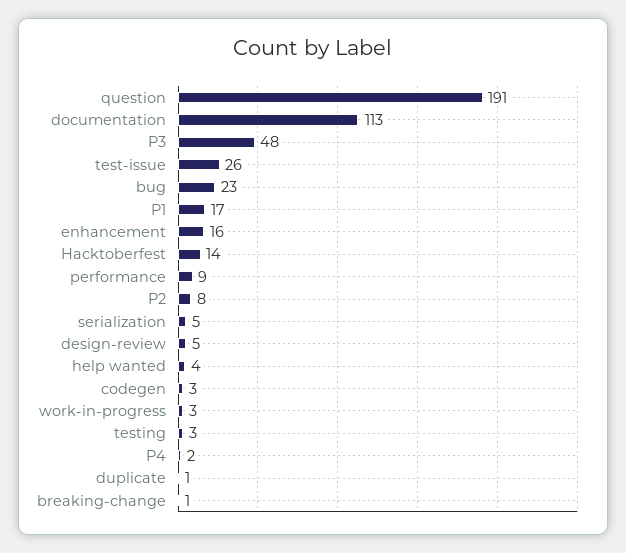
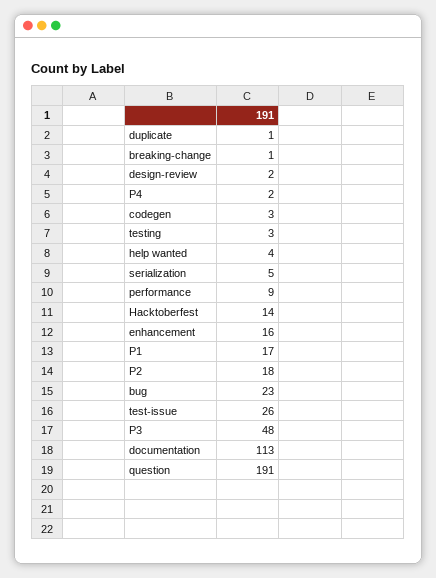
P2: 8 -> 18
design-review: 5 -> 2
work-in-progress: 3 -> none

